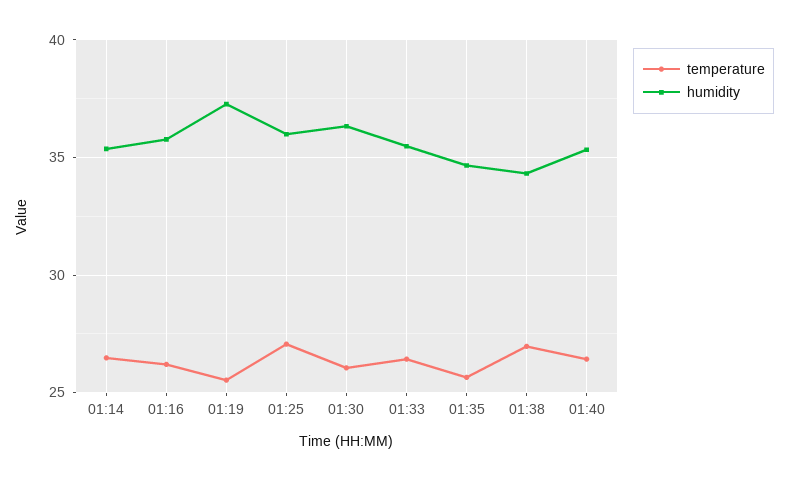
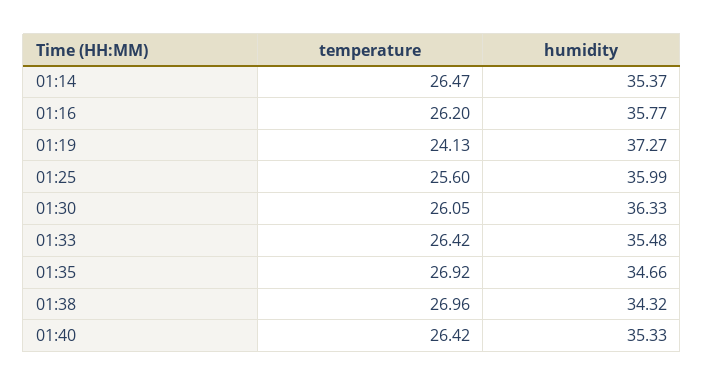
temperature, 01:19: 25.5 -> 24.13
temperature, 01:25: 27 -> 25.6
temperature, 01:35: 25.5 -> 26.92

